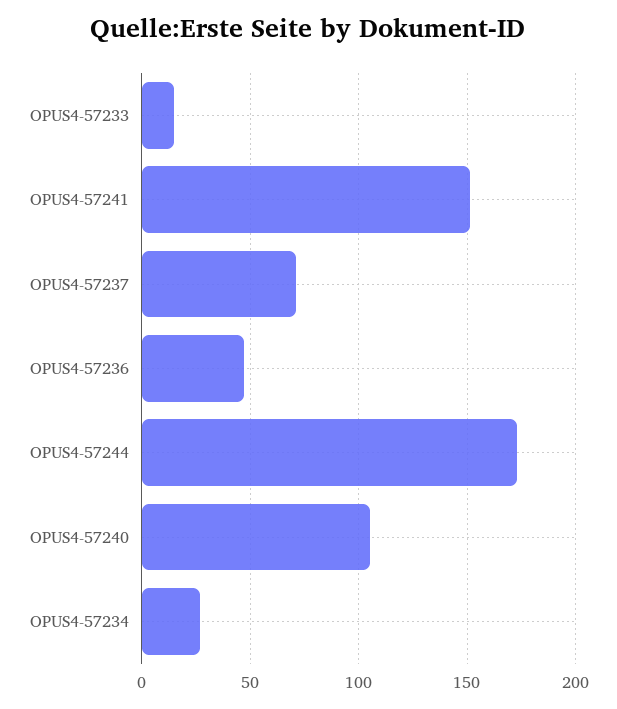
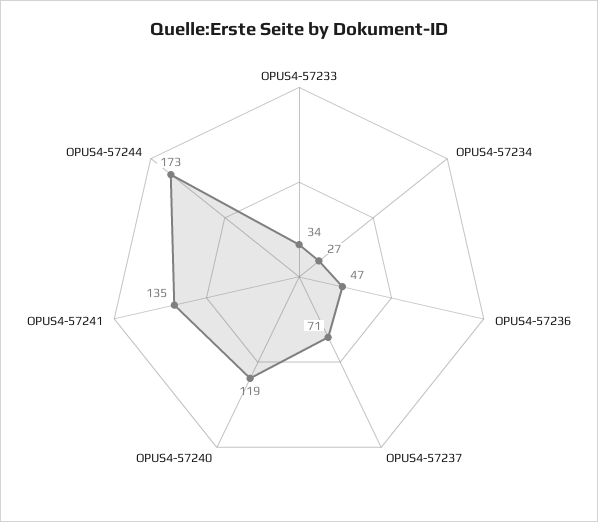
OPUS4-57233: 15 -> 34
OPUS4-57241: 150 -> 135
OPUS4-57240: 105 -> 119

